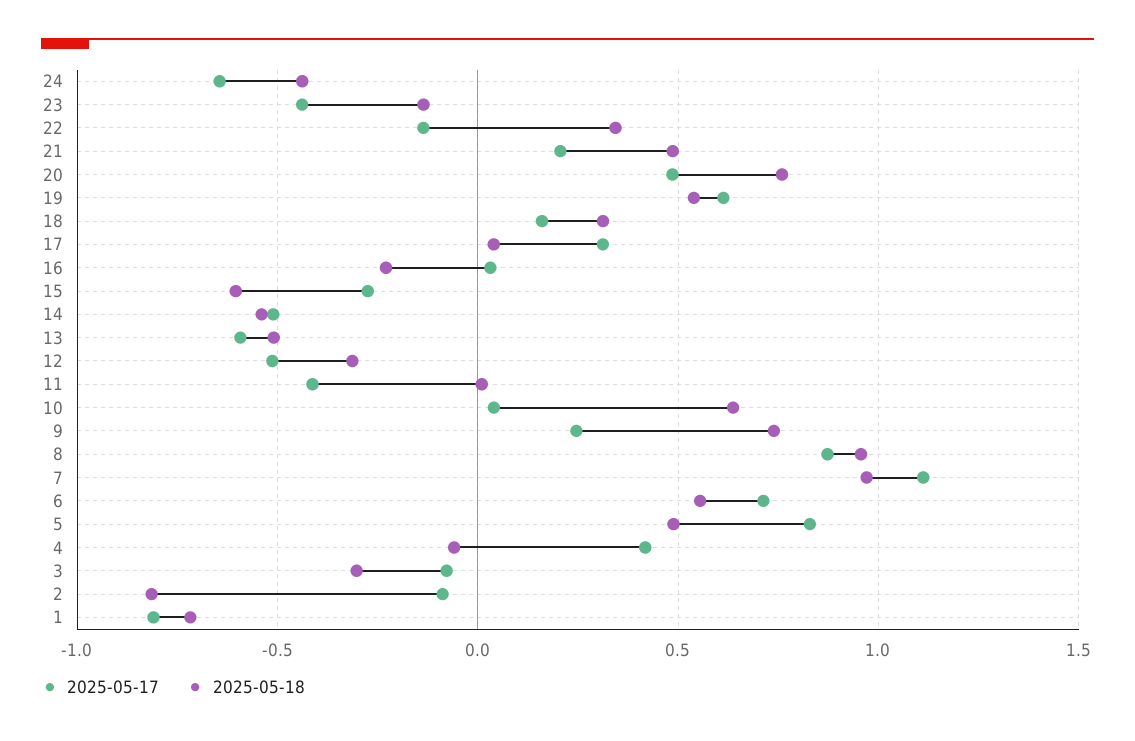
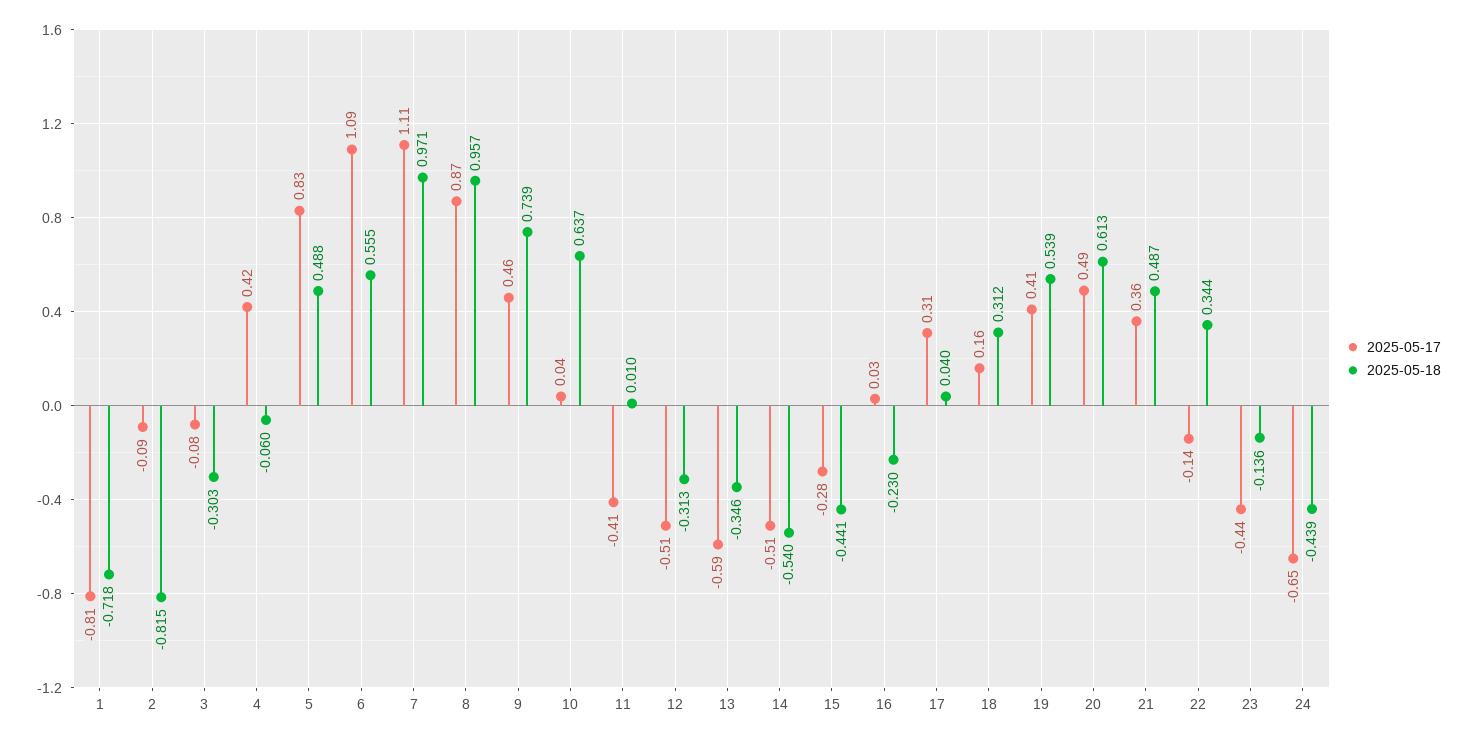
2025-05-17, 21: 0.2 -> 0.36
2025-05-18, 20: 0.75 -> 0.613
2025-05-17, 19: 0.6 -> 0.41
2025-05-18, 15: -0.6 -> -0.441
2025-05-18, 13: -0.5 -> -0.346
2025-05-17, 9: 0.25 -> 0.46
2025-05-17, 6: 0.7 -> 1.09

